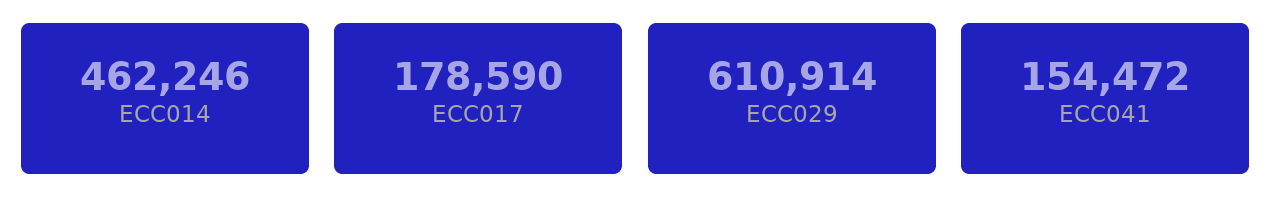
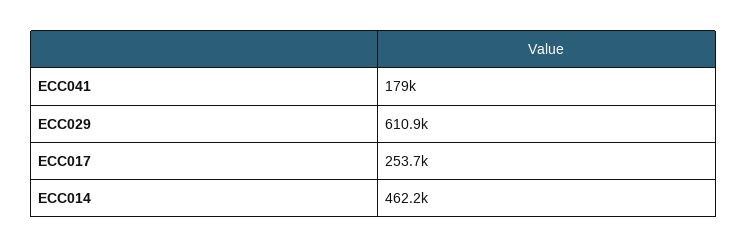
ECC017: 178590 -> 253700
ECC041: 154472 -> 179000

